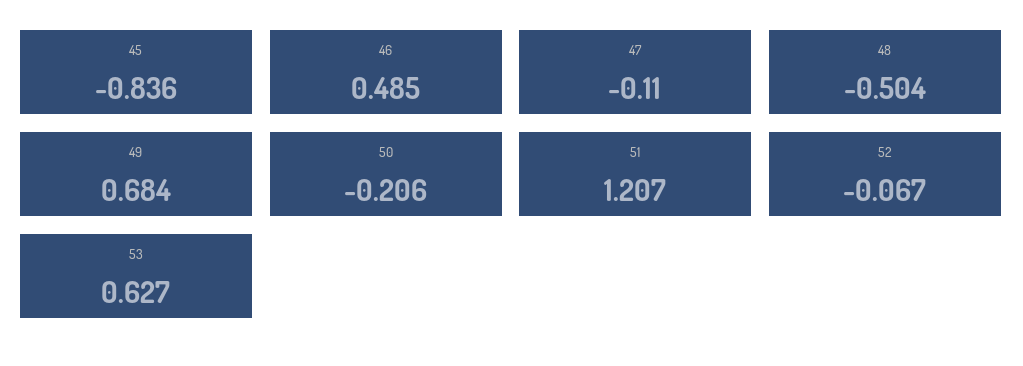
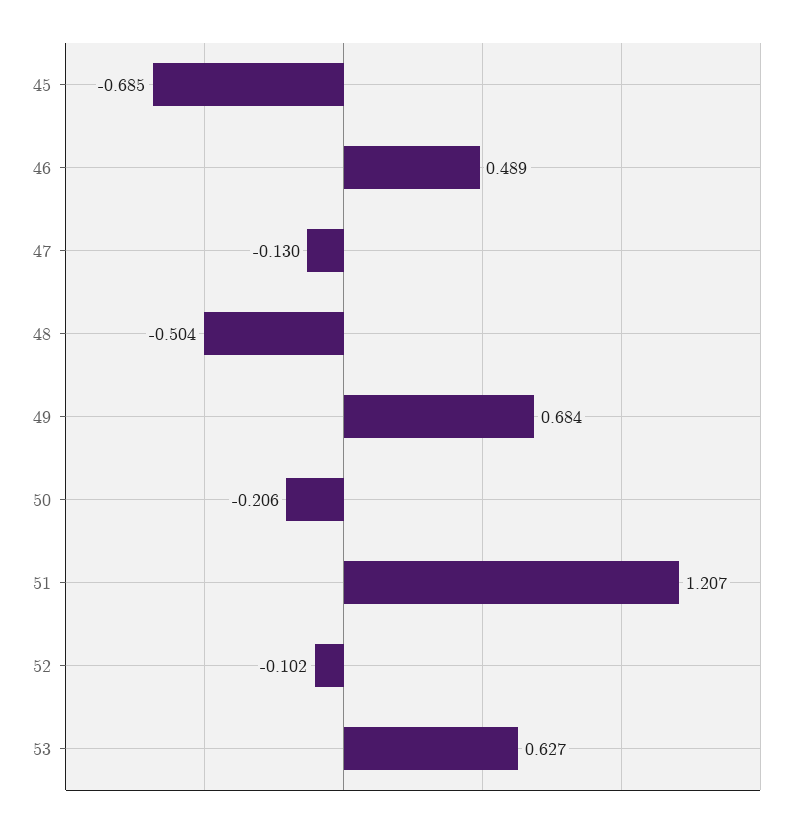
45: -0.836 -> -0.685
46: 0.485 -> 0.489
47: -0.11 -> -0.13
52: -0.067 -> -0.102

